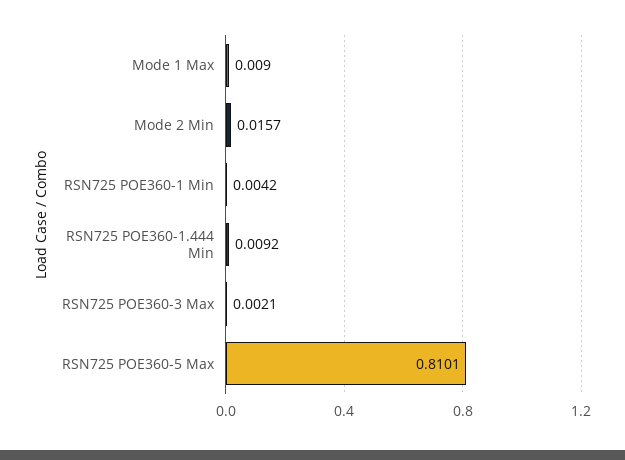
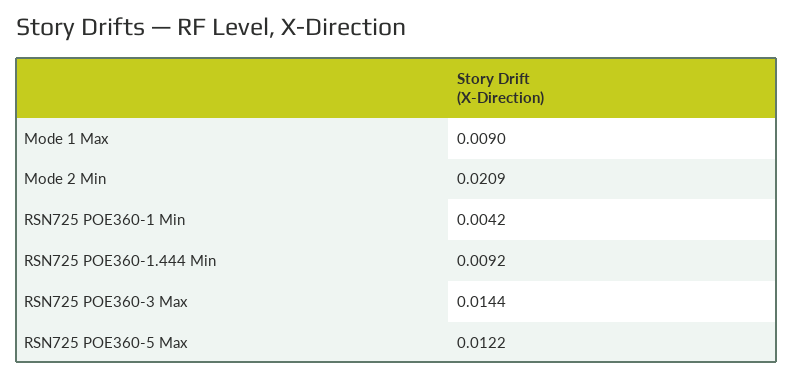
Mode 2 Min: 0.0157 -> 0.0209
RSN725 POE360-3 Max: 0.0021 -> 0.0144
RSN725 POE360-5 Max: 0.8101 -> 0.0122

